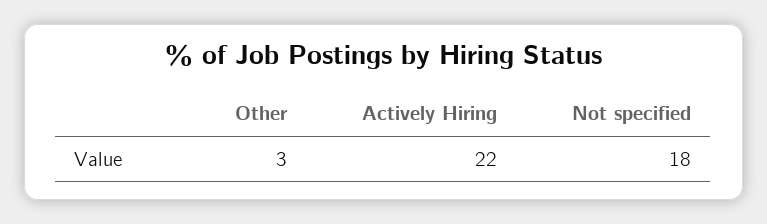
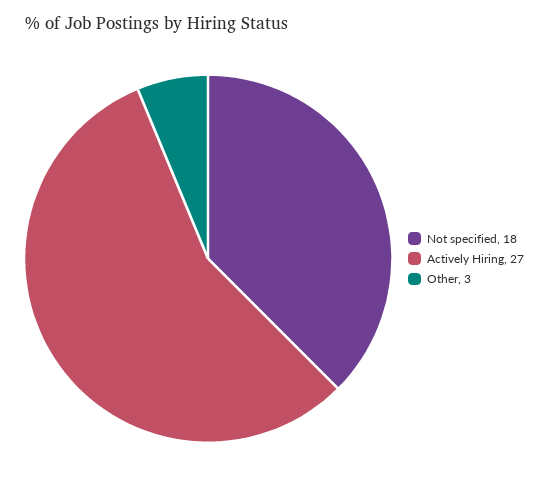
Actively Hiring: 22 -> 27

